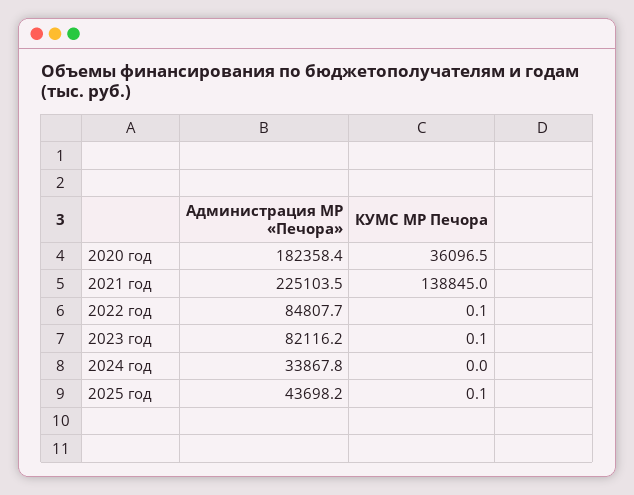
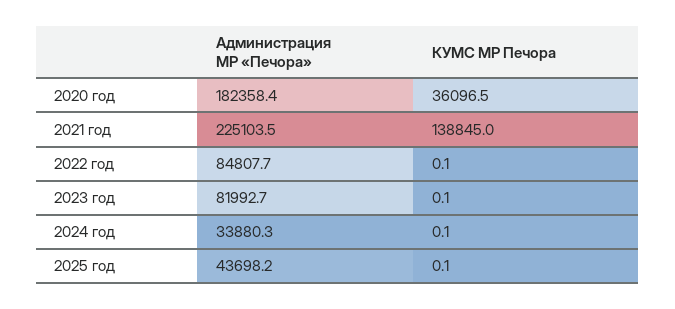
Администрация МР «Печора», 2023 год: 82116.2 -> 81992.7
Администрация МР «Печора», 2024 год: 33867.8 -> 33880.3
КУМС МР Печора, 2024 год: 0 -> 0.1

